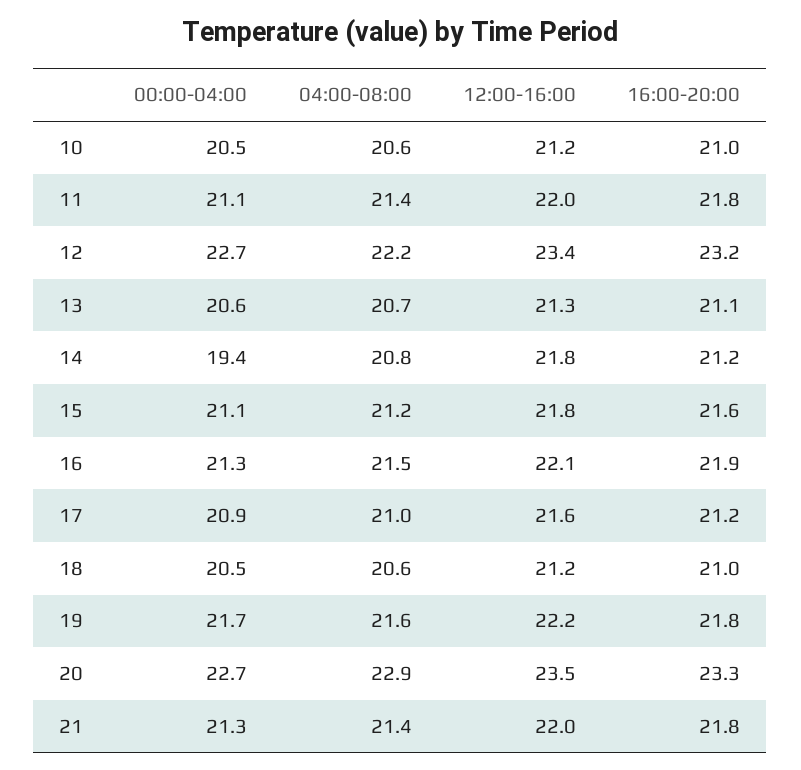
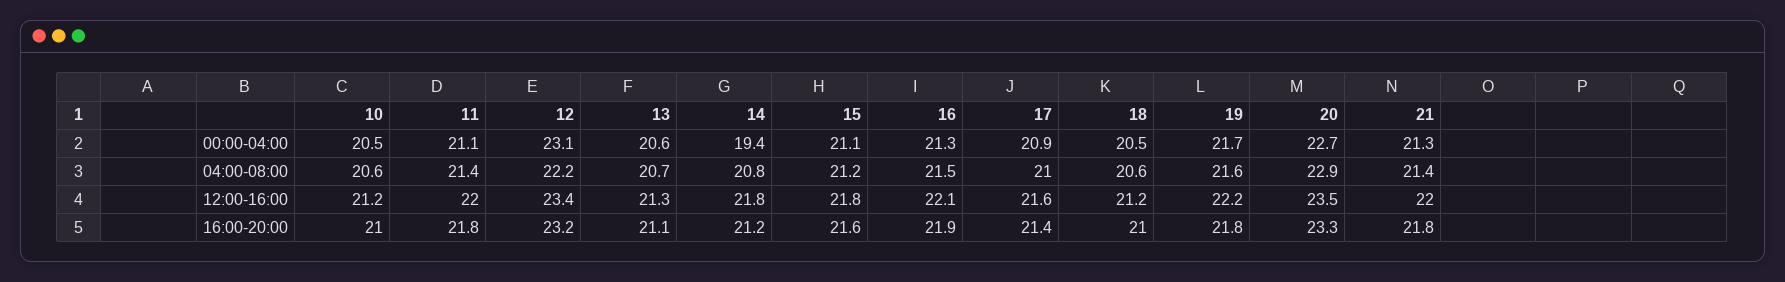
00:00-04:00, 12: 22.7 -> 23.1
16:00-20:00, 17: 21.2 -> 21.4

